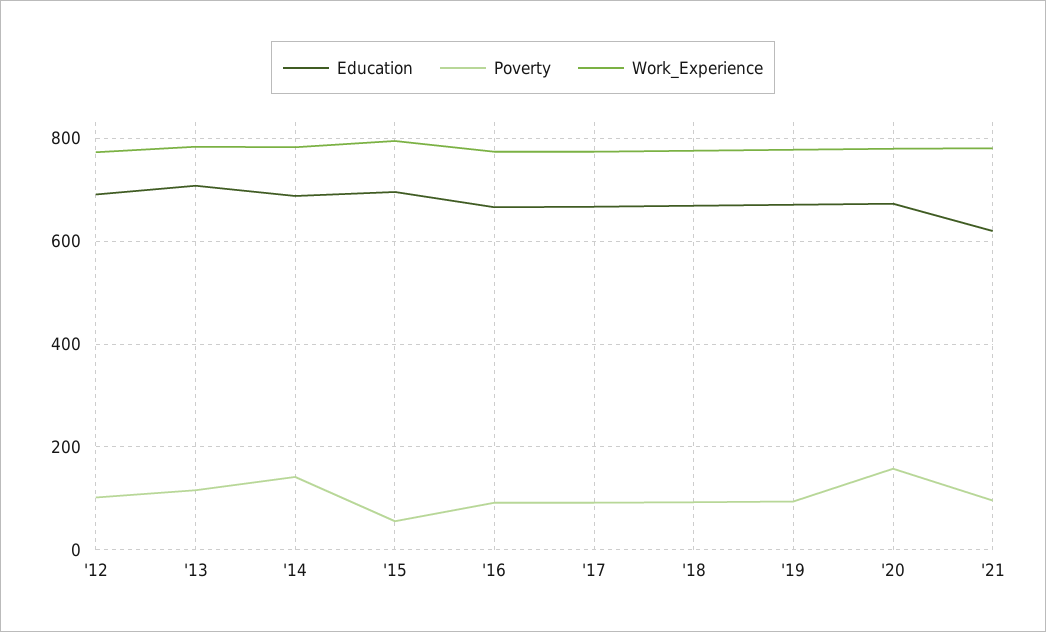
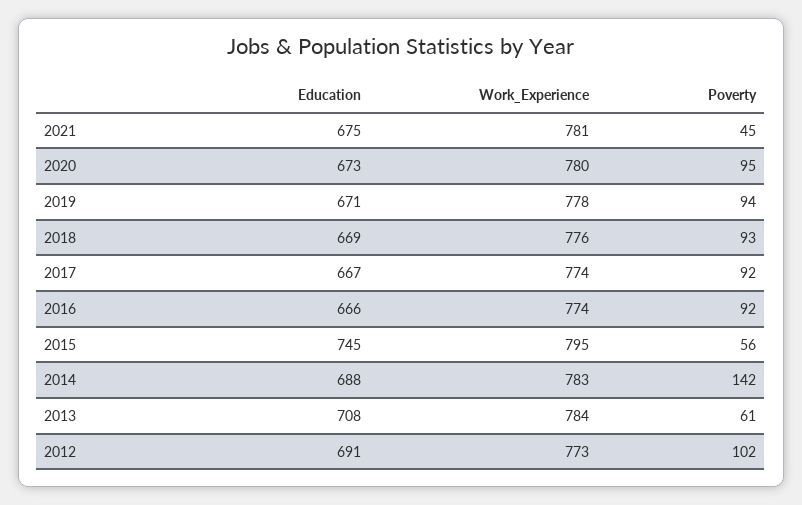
Poverty, '13: 120 -> 61
Education, '15: 700 -> 745
Poverty, '20: 160 -> 95
Education, '21: 620 -> 675
Poverty, '21: 100 -> 45

